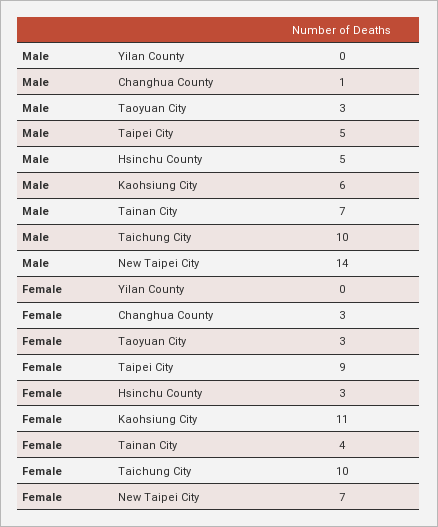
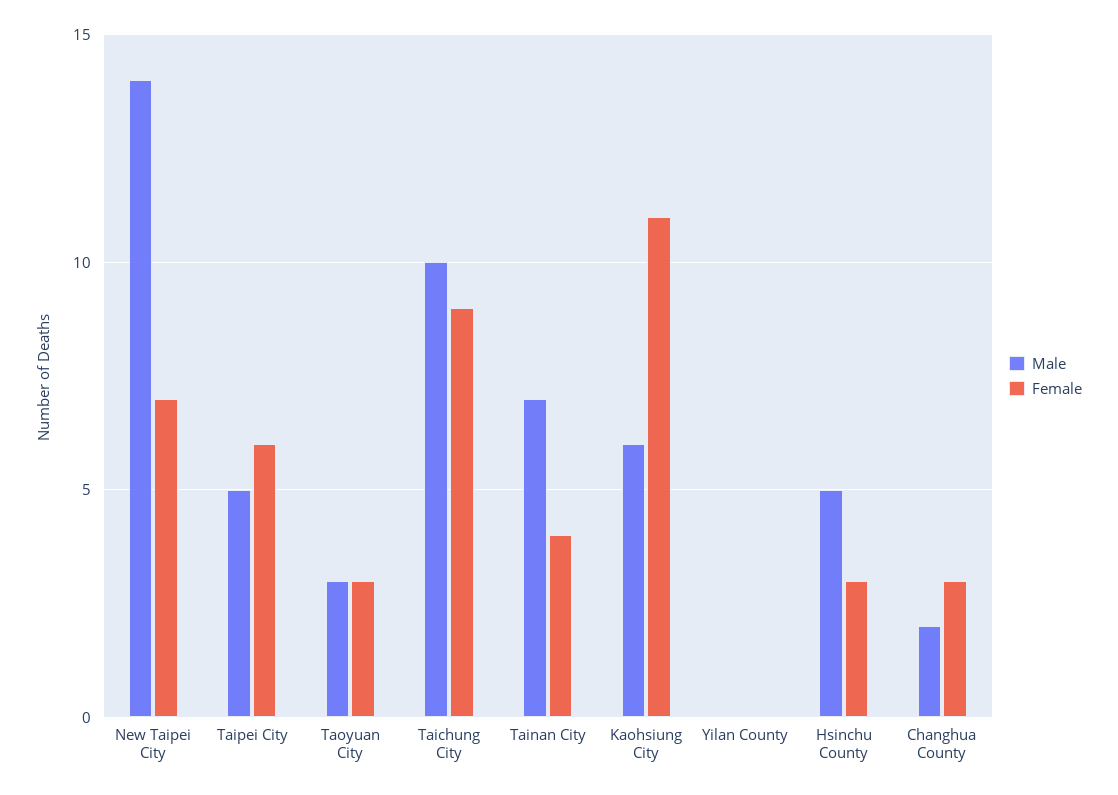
Male, Changhua County: 1 -> 2
Female, Taipei City: 9 -> 6
Female, Taichung City: 10 -> 9

